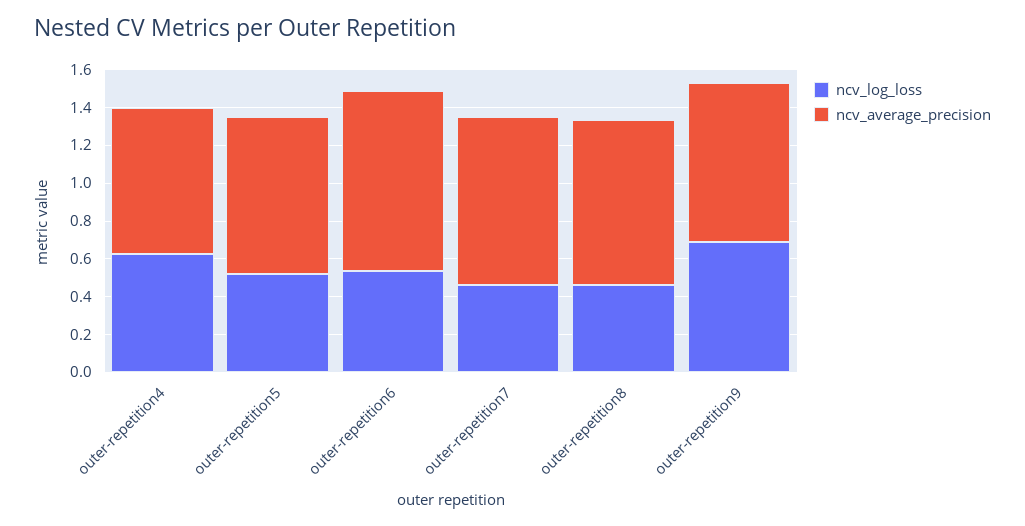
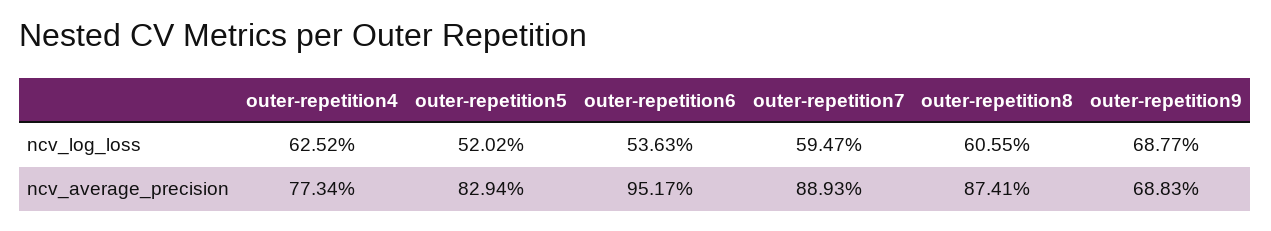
ncv_log_loss, outer-repetition7: 0.45 -> 0.5947
ncv_log_loss, outer-repetition8: 0.45 -> 0.6055
ncv_average_precision, outer-repetition9: 0.85 -> 0.6883

